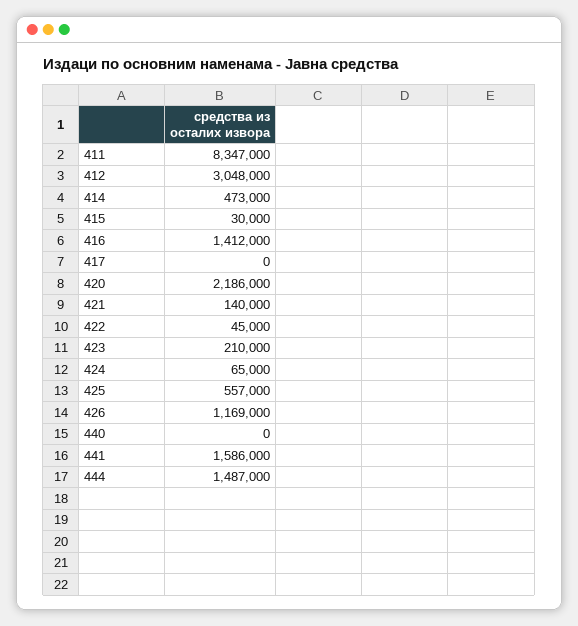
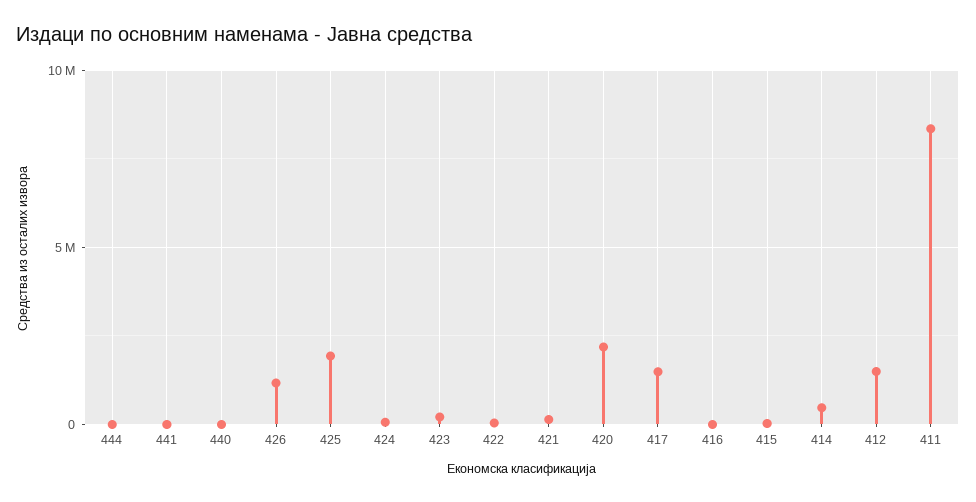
412: 3048000 -> 1500000
416: 1412000 -> 0
417: 0 -> 1500000
425: 557000 -> 2000000
441: 1586000 -> 0
444: 1487000 -> 0

